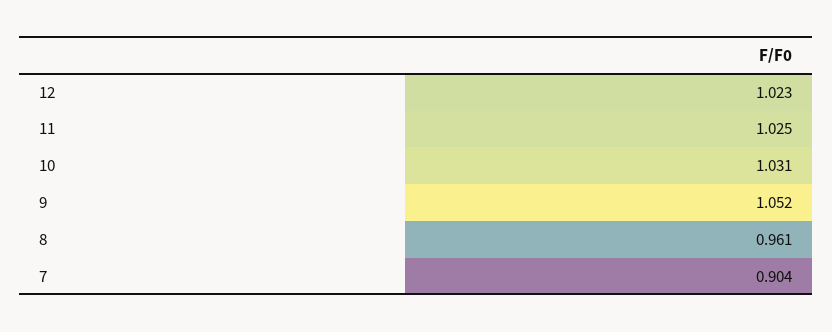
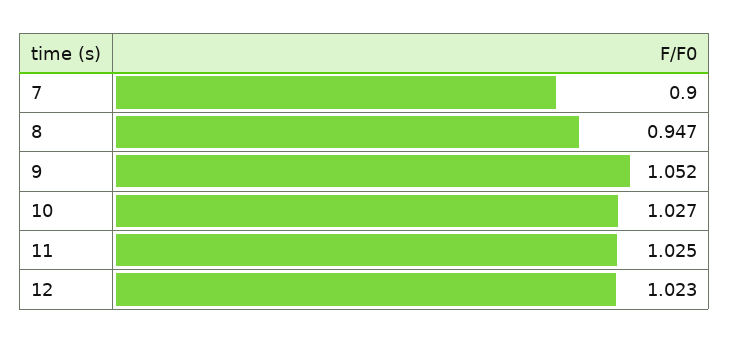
10: 1.031 -> 1.027
8: 0.961 -> 0.947
7: 0.904 -> 0.9

